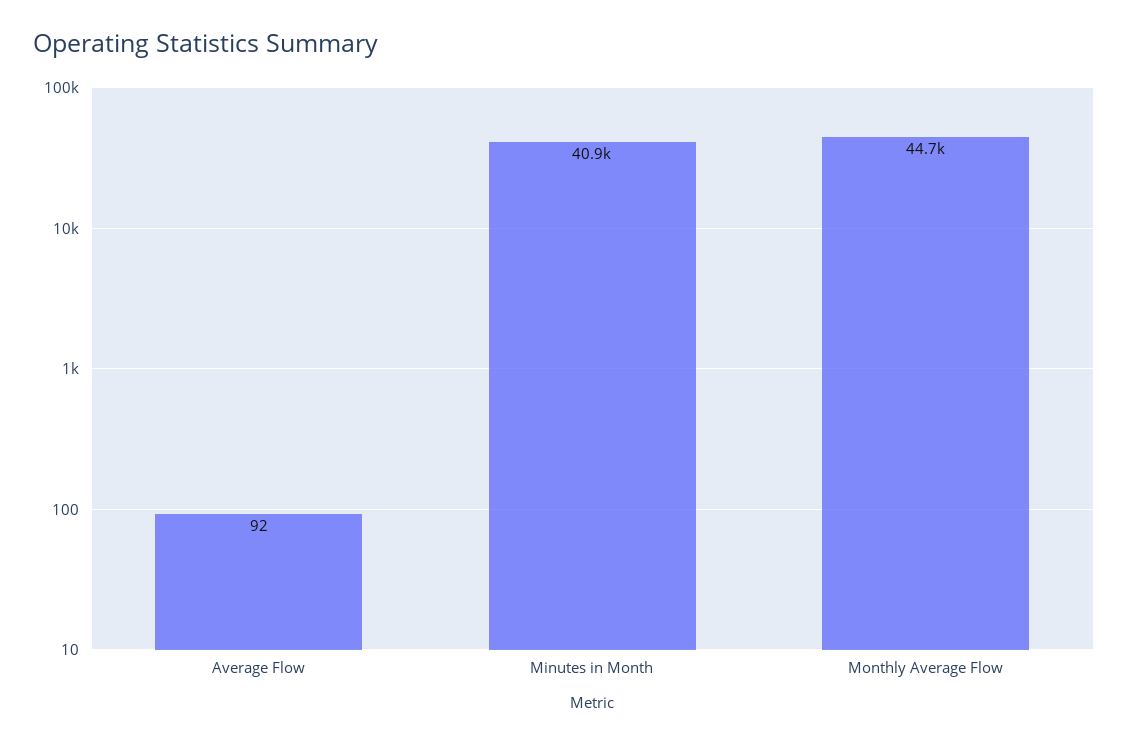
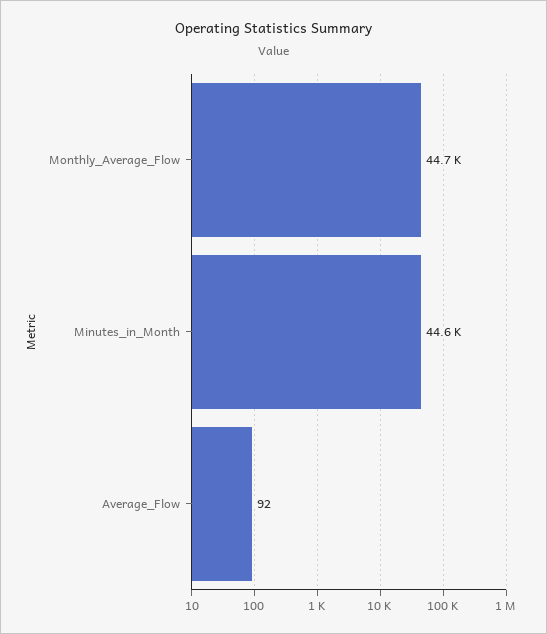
Minutes in Month: 40900 -> 44600

